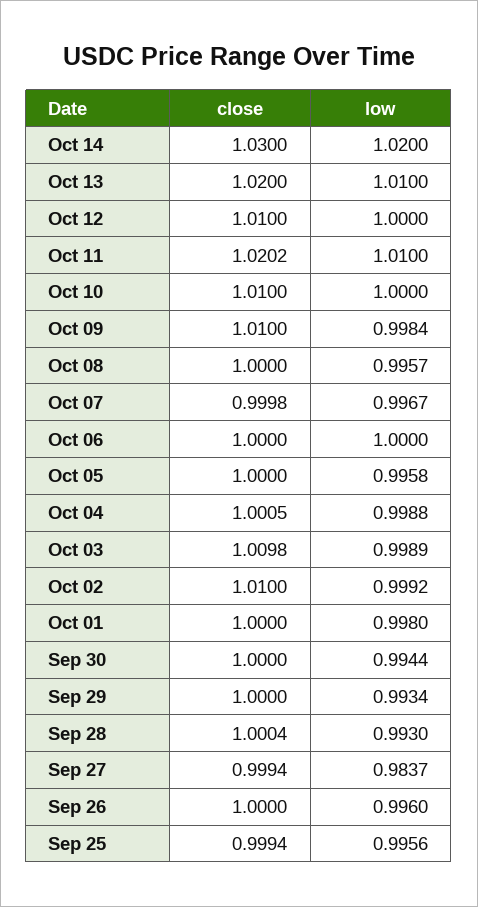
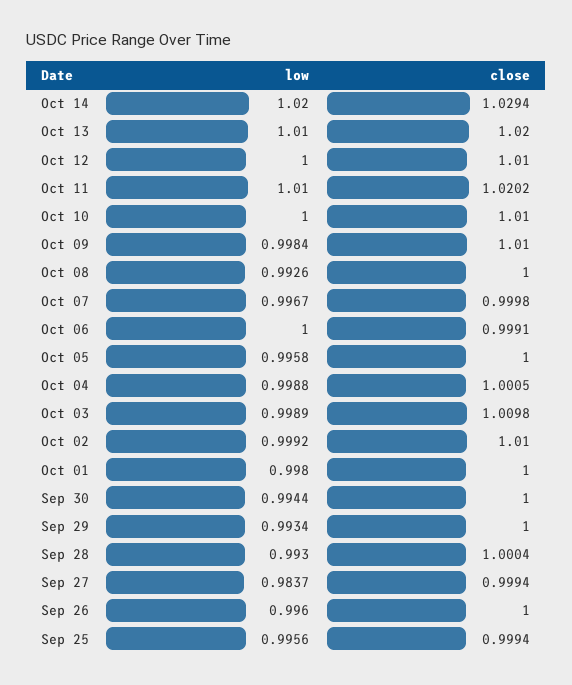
close, Oct 14: 1.03 -> 1.0294
low, Oct 08: 0.9957 -> 0.9926
close, Oct 06: 1 -> 0.9991

